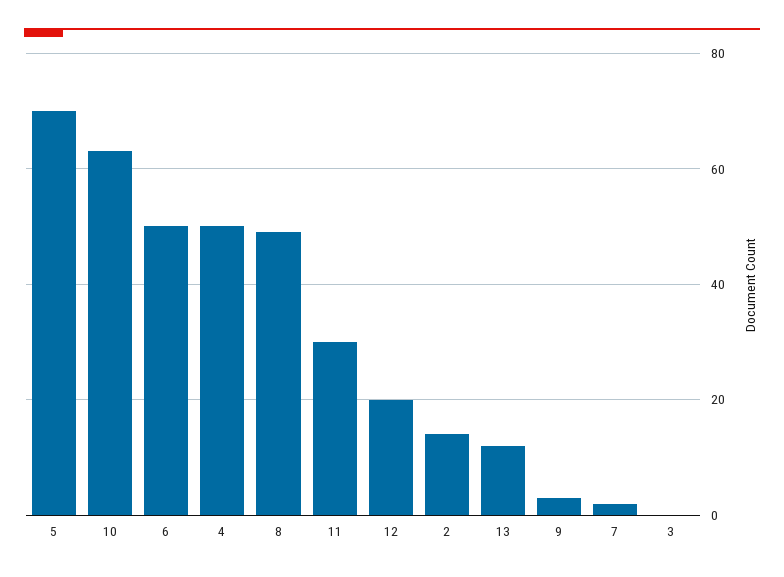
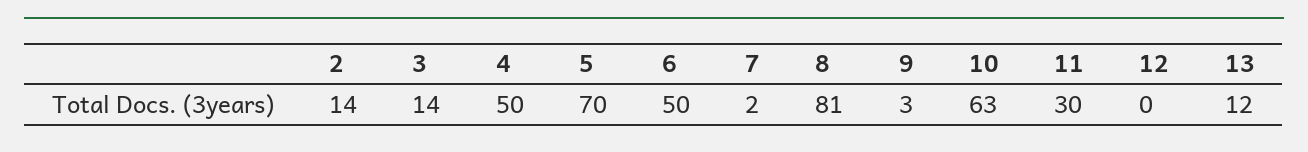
8: 50 -> 81
12: 20 -> 0
3: 0 -> 14

